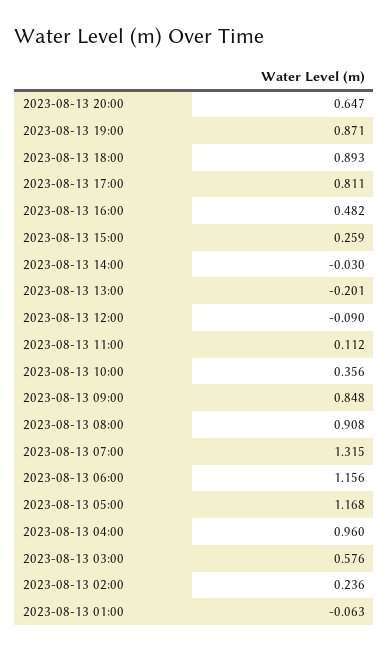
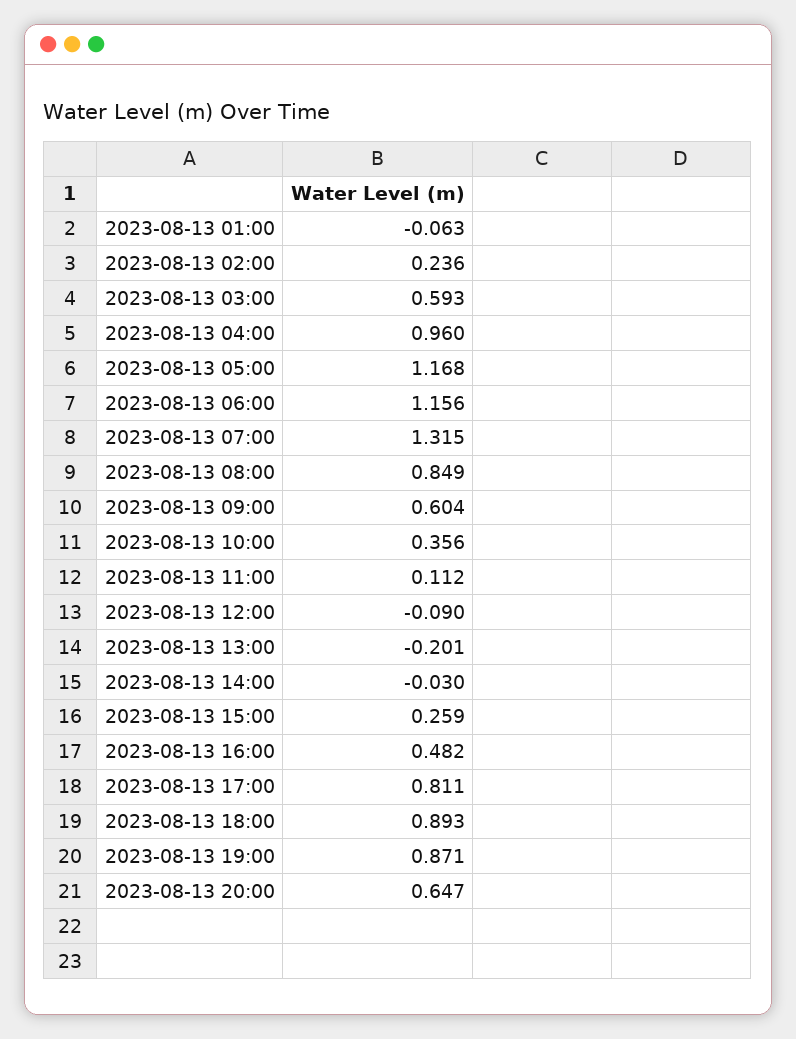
2023-08-13 09:00: 0.848 -> 0.604
2023-08-13 08:00: 0.908 -> 0.849
2023-08-13 03:00: 0.576 -> 0.593

